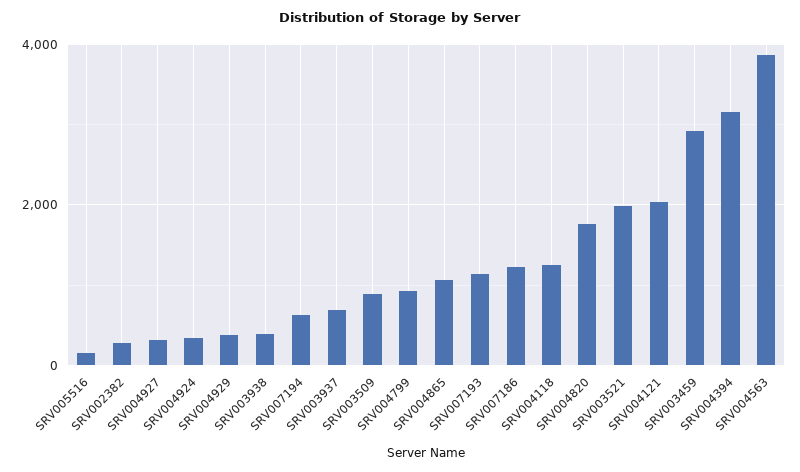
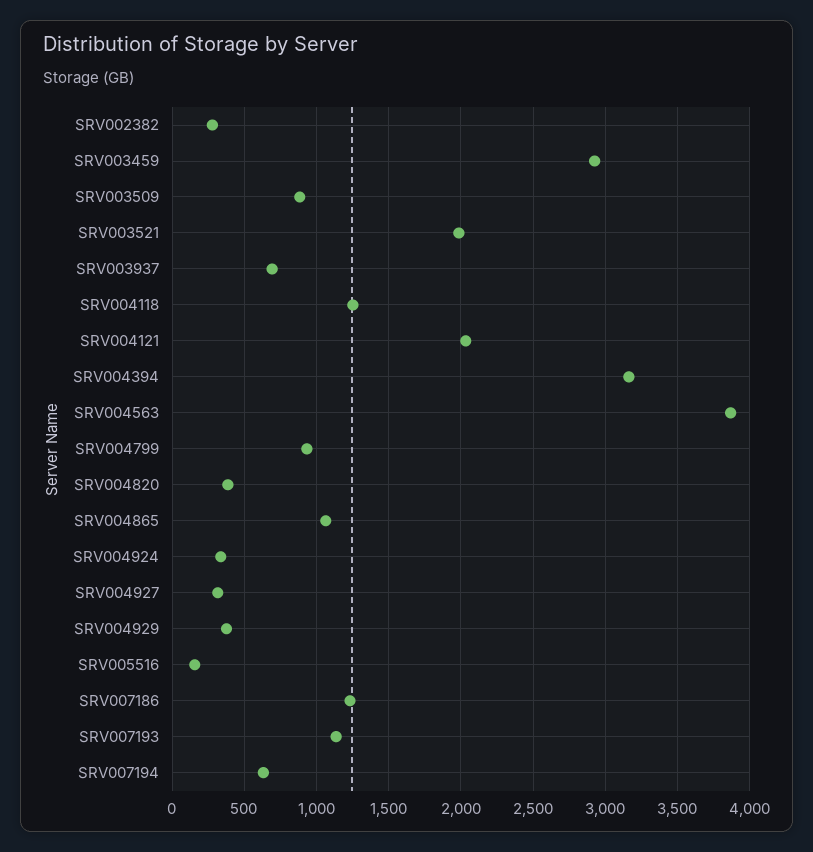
SRV003938: 400 -> none
SRV004820: 1800 -> 400

